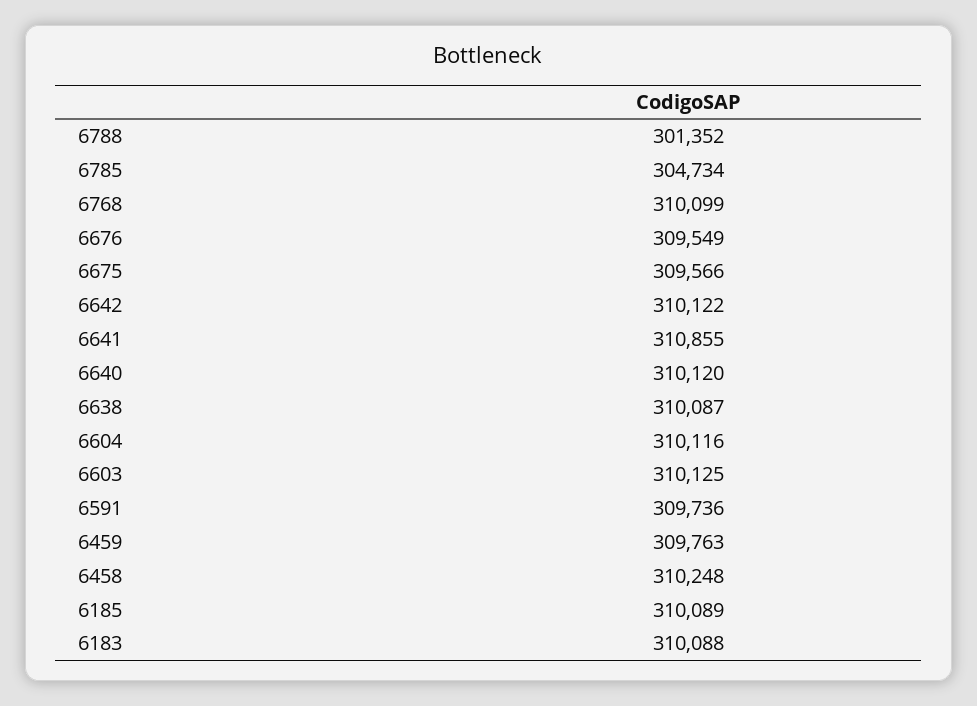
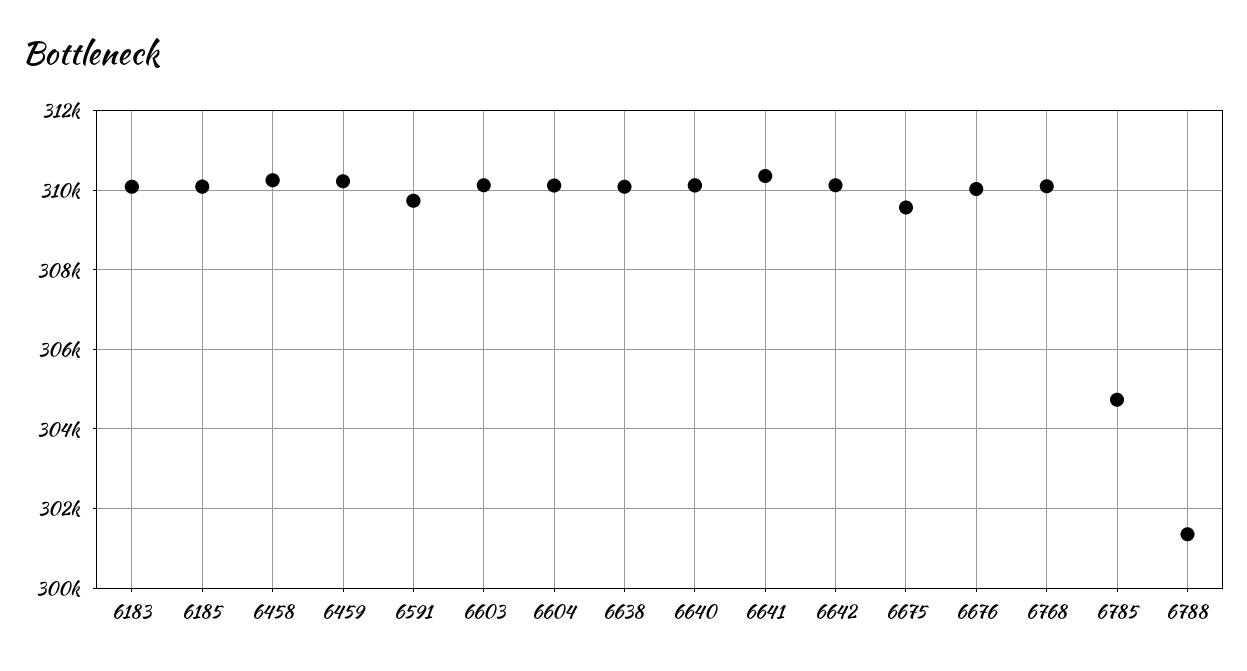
6676: 309549 -> 310000
6641: 310855 -> 310400
6459: 309763 -> 310200

